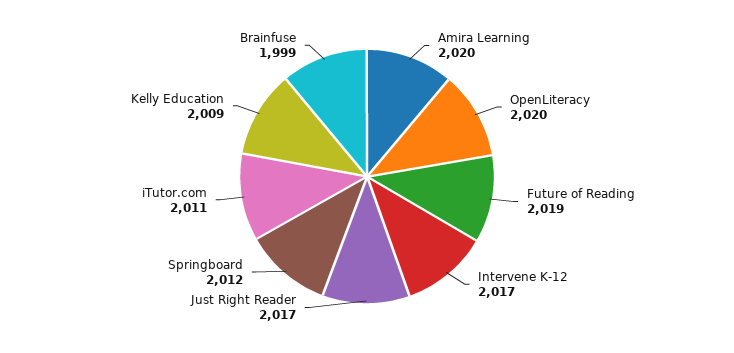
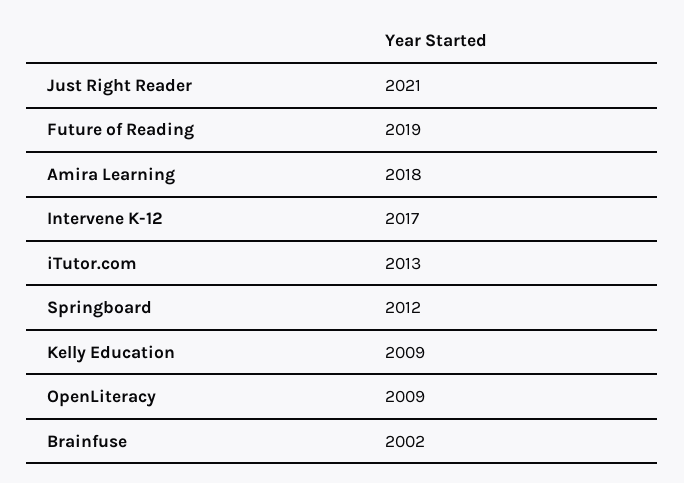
Amira Learning: 2020 -> 2018
OpenLiteracy: 2020 -> 2009
Just Right Reader: 2017 -> 2021
iTutor.com: 2011 -> 2013
Brainfuse: 1999 -> 2002

